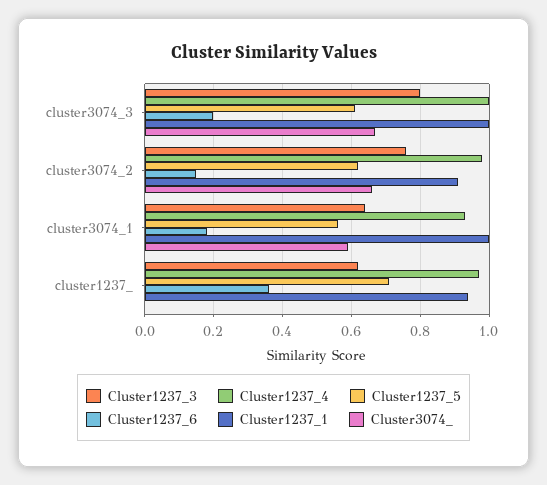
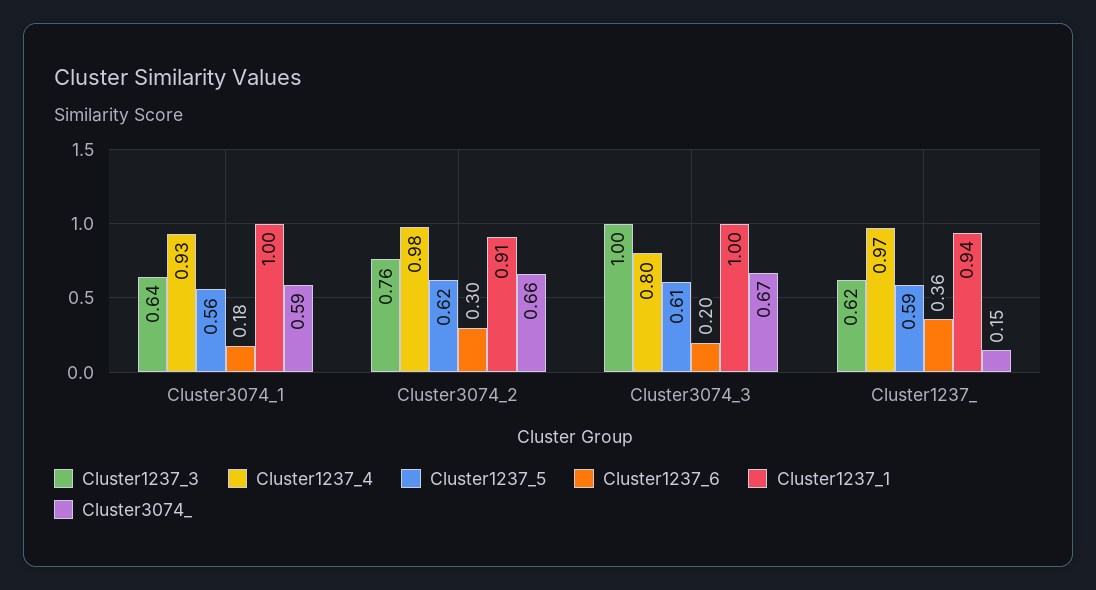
Cluster1237_3, cluster3074_3: 0.8 -> 1
Cluster1237_4, cluster3074_3: 1 -> 0.8
Cluster1237_6, cluster3074_2: 0.15 -> 0.3
Cluster1237_5, cluster1237_: 0.7 -> 0.59
Cluster3074_, cluster1237_: 0 -> 0.15

